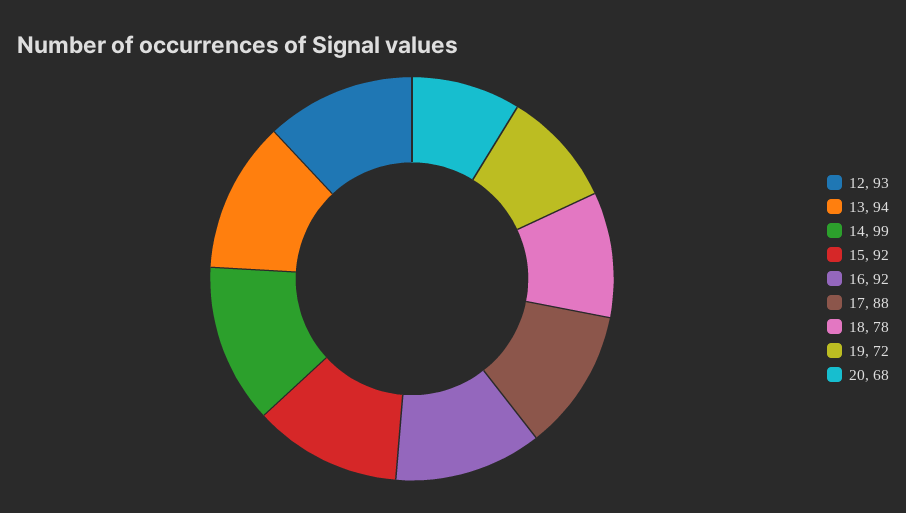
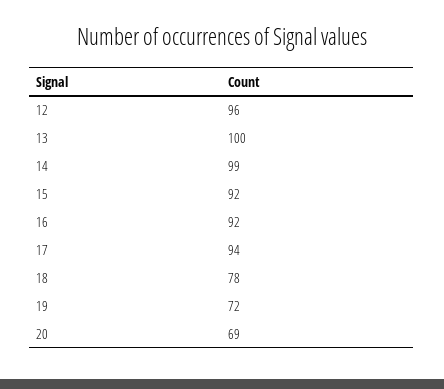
12: 93 -> 96
13: 94 -> 100
17: 88 -> 94
20: 68 -> 69

